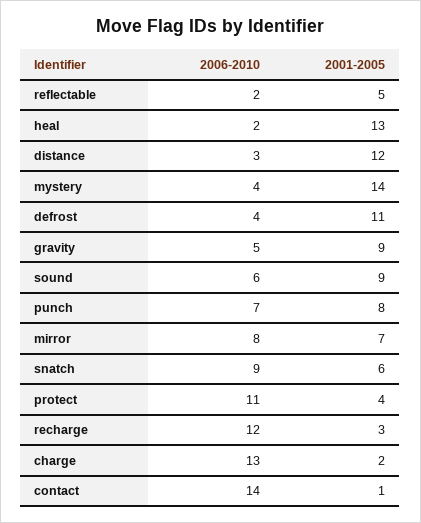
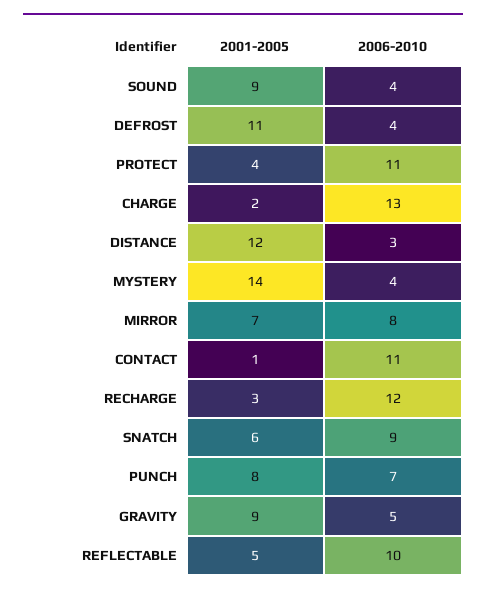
2006-2010, reflectable: 2 -> 10
2006-2010, heal: 2 -> none
2001-2005, heal: 13 -> none
2006-2010, sound: 6 -> 4
2006-2010, contact: 14 -> 11

